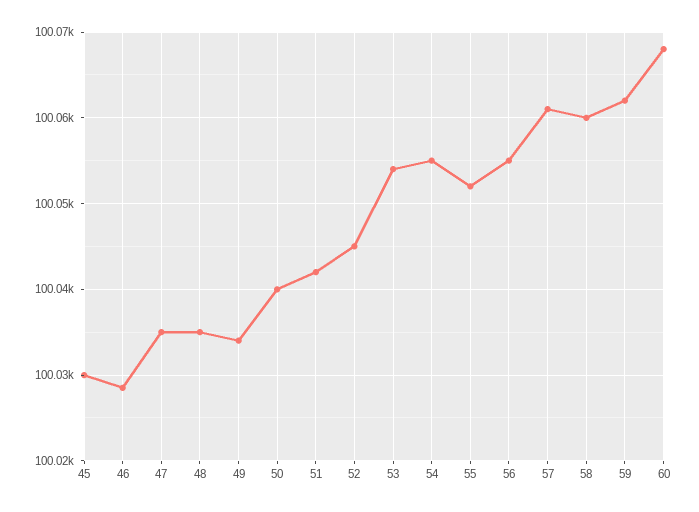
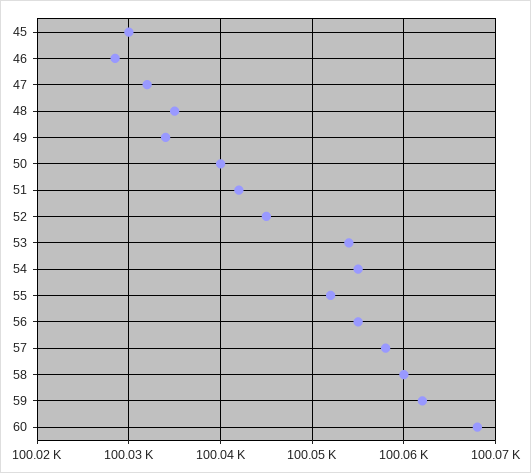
47: 100035 -> 100032
57: 100061 -> 100058

